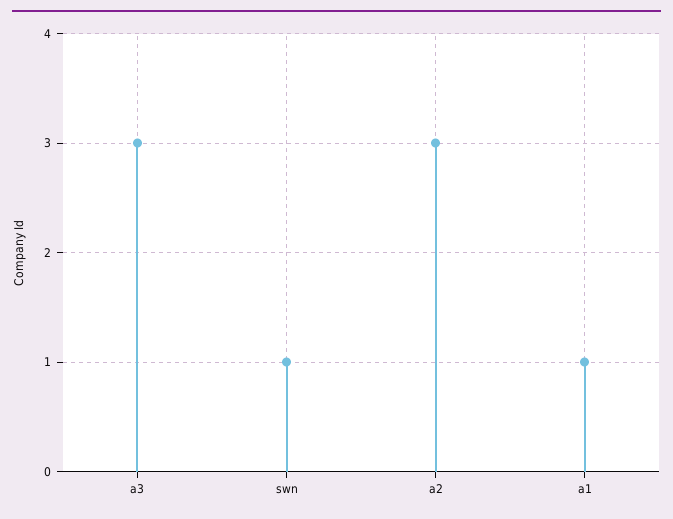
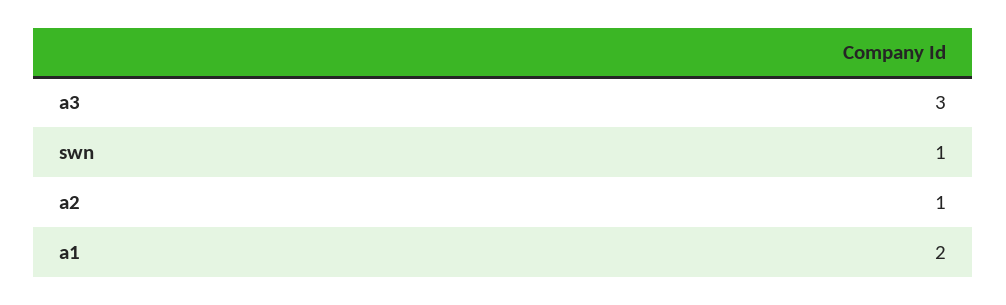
a2: 3 -> 1
a1: 1 -> 2

